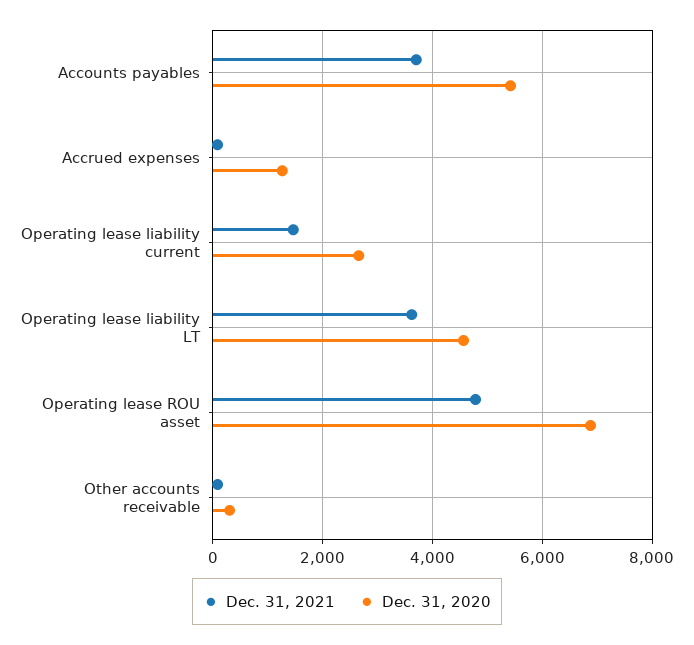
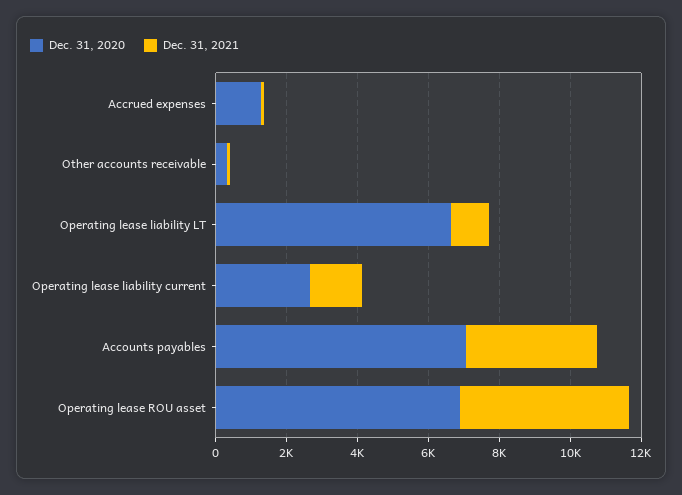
Dec. 31, 2020, Accounts payables: 5400 -> 7000
Dec. 31, 2021, Operating lease liability LT: 3600 -> 1000
Dec. 31, 2020, Operating lease liability LT: 4600 -> 6500

